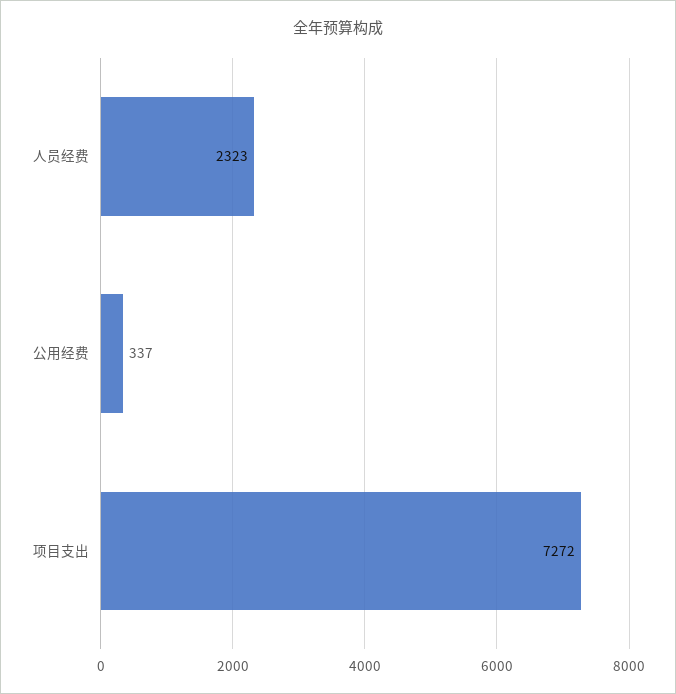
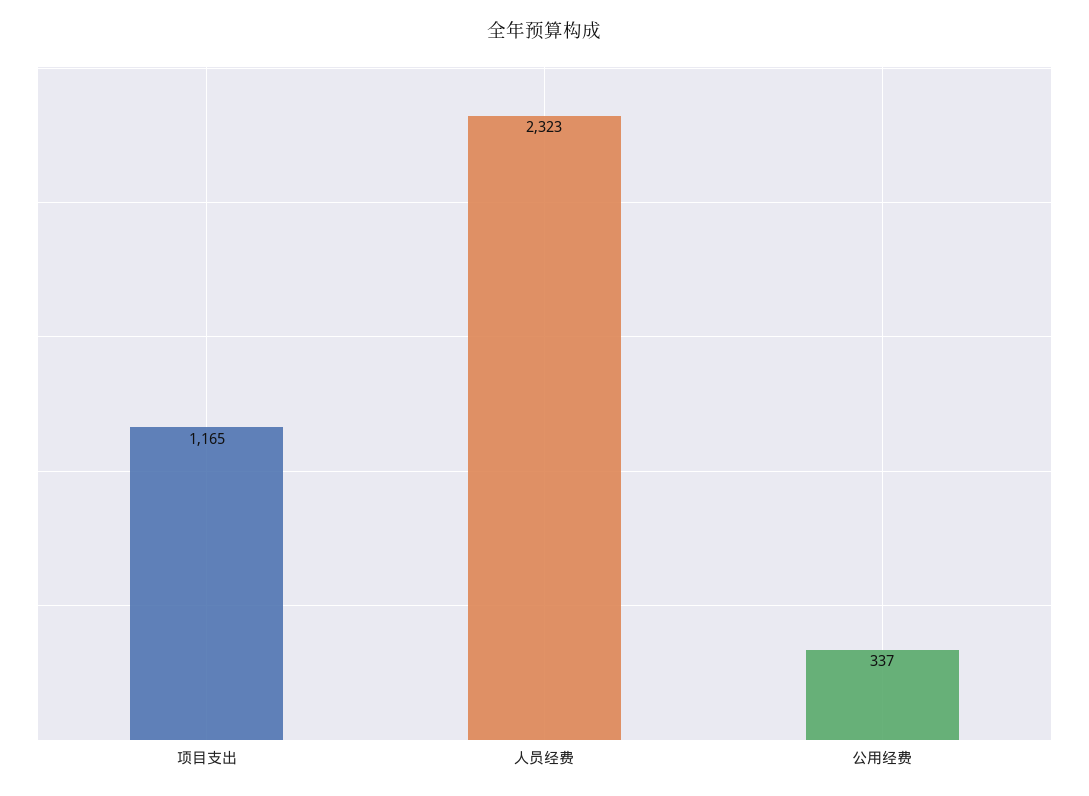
项目支出: 7272 -> 1165

